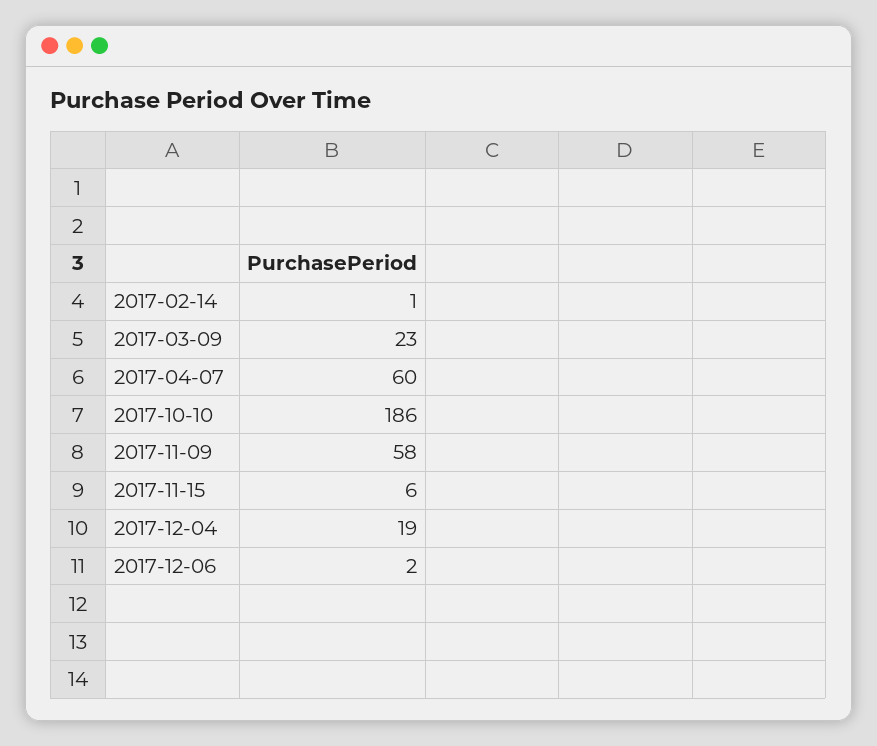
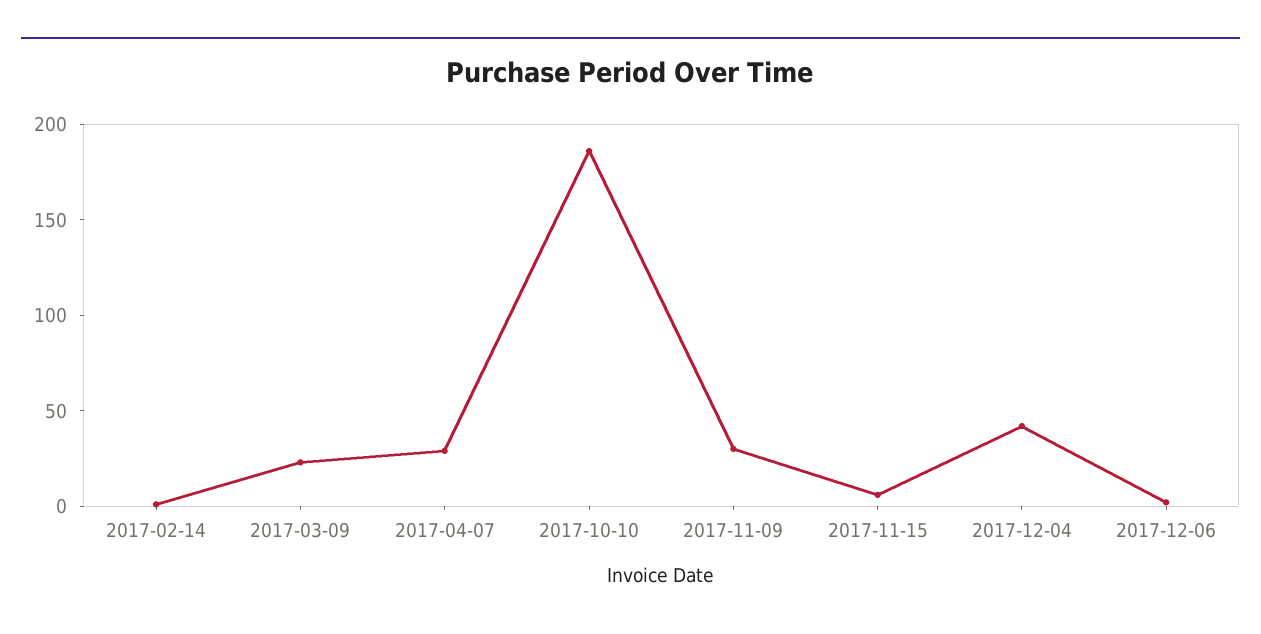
2017-04-07: 60 -> 30
2017-11-09: 58 -> 30
2017-12-04: 19 -> 40

